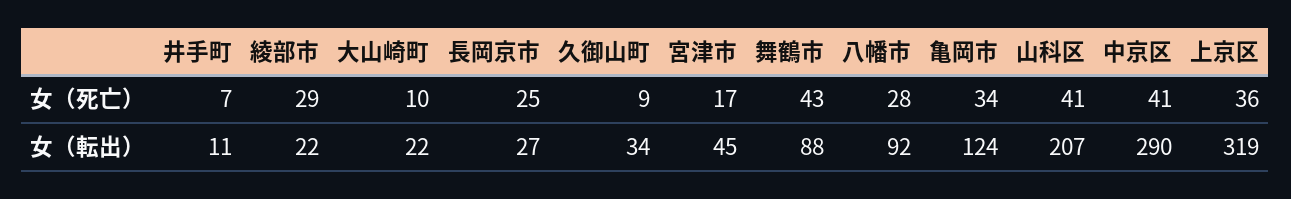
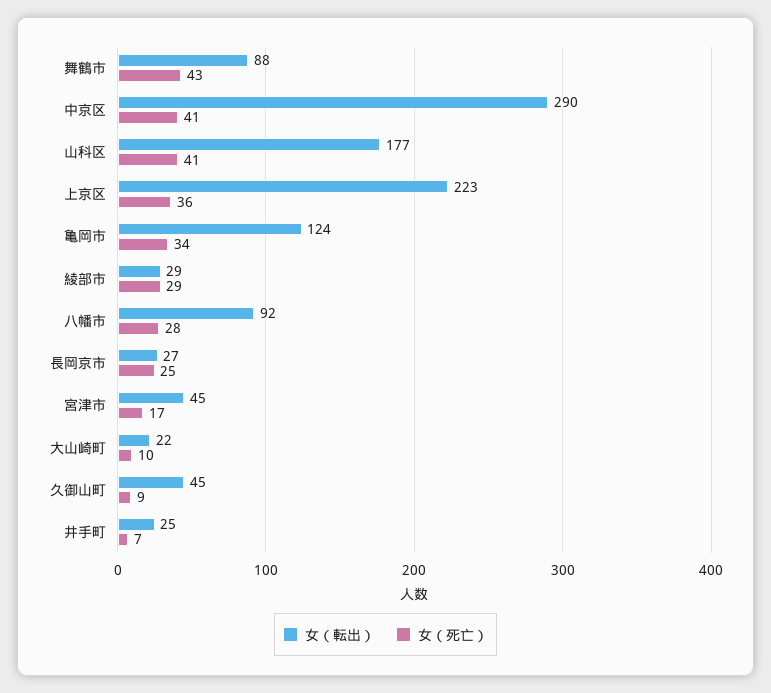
女（転出）, 井手町: 11 -> 25
女（転出）, 綾部市: 22 -> 29
女（転出）, 久御山町: 34 -> 45
女（転出）, 山科区: 207 -> 177
女（転出）, 上京区: 319 -> 223

